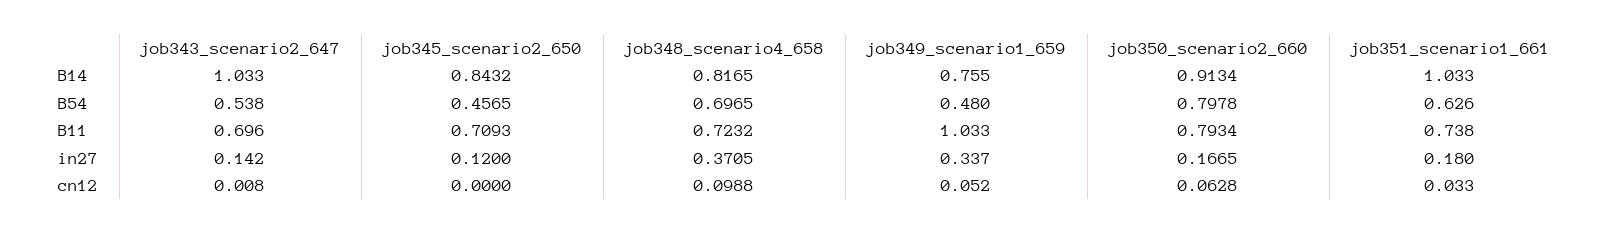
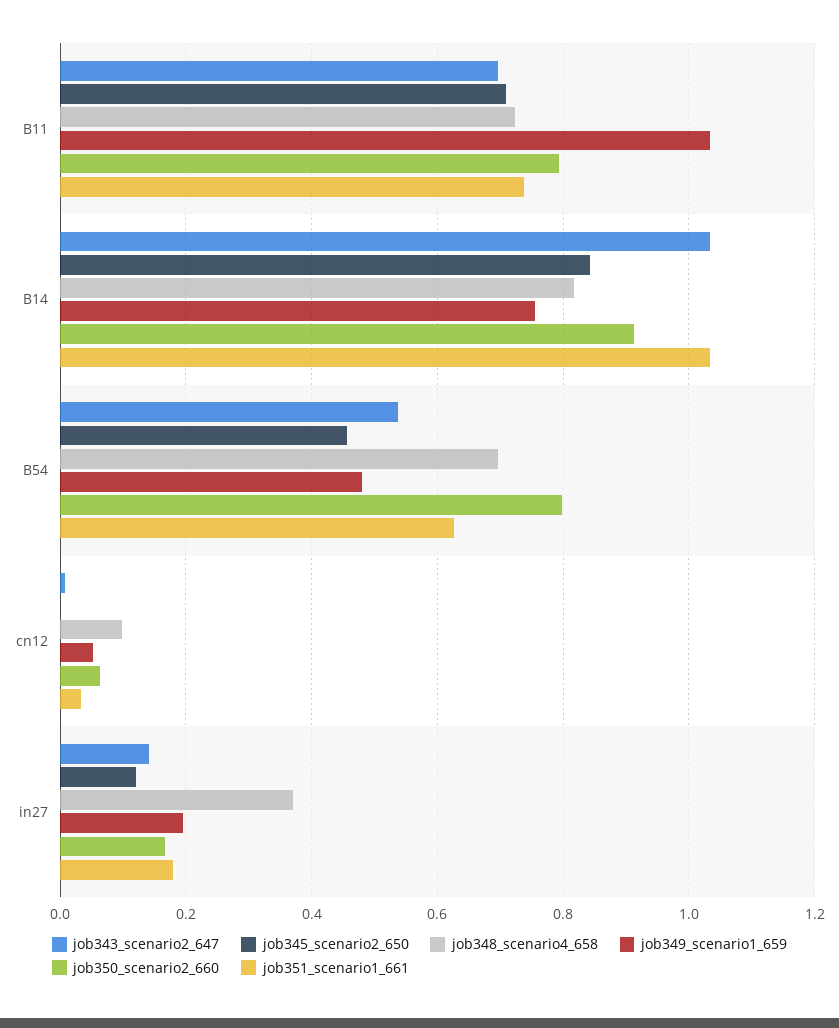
job349_scenario1_659, in27: 0.337 -> 0.2

